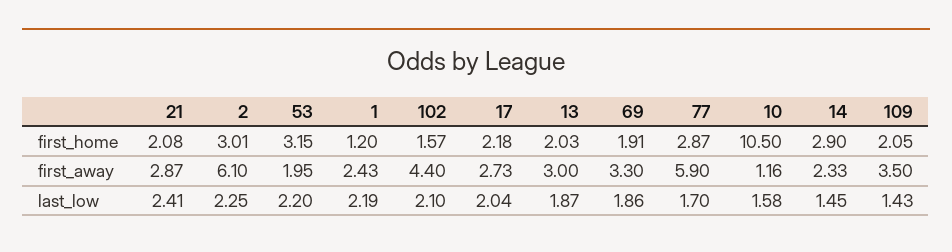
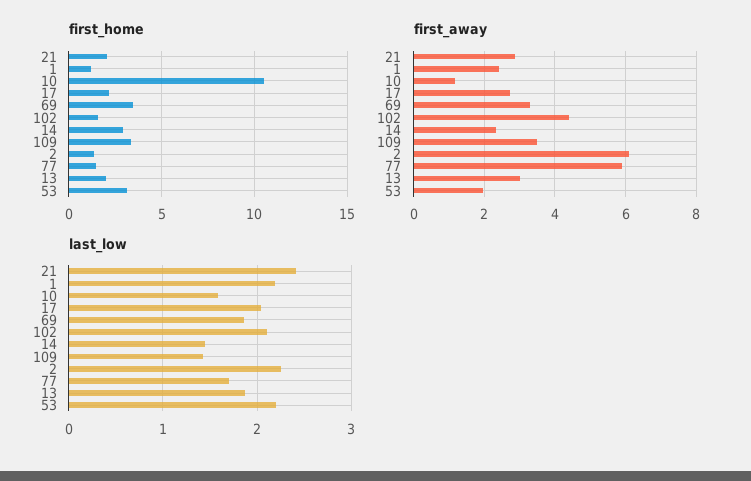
first_home, 2: 3.01 -> 1.5
first_home, 69: 1.91 -> 3.5
first_home, 77: 2.87 -> 1.5
first_home, 109: 2.05 -> 3.5

